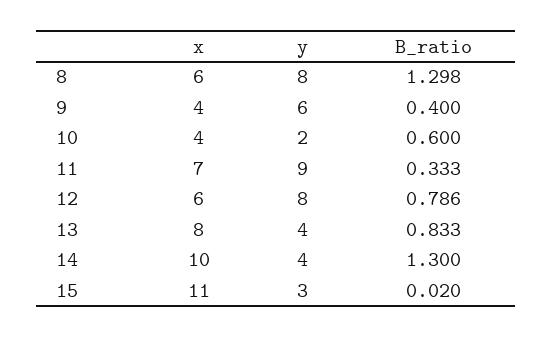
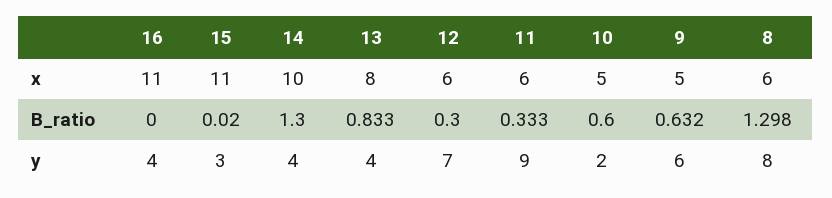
x, 9: 4 -> 5
B_ratio, 9: 0.4 -> 0.632
x, 10: 4 -> 5
x, 11: 7 -> 6
y, 12: 8 -> 7
B_ratio, 12: 0.786 -> 0.3
x, 16: none -> 11
B_ratio, 16: none -> 0
y, 16: none -> 4

